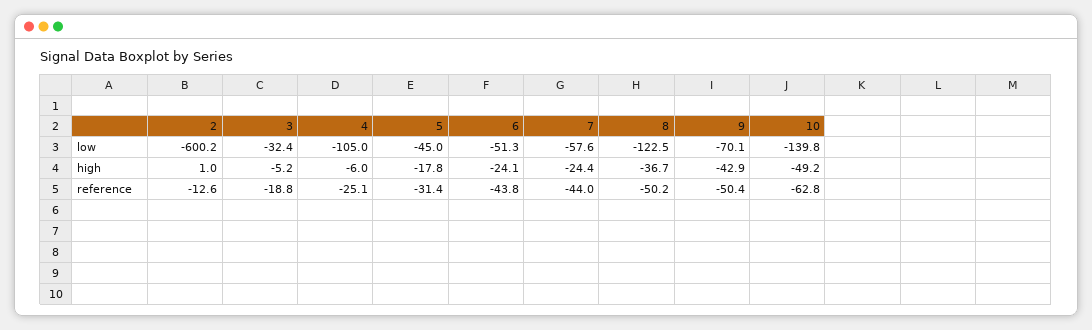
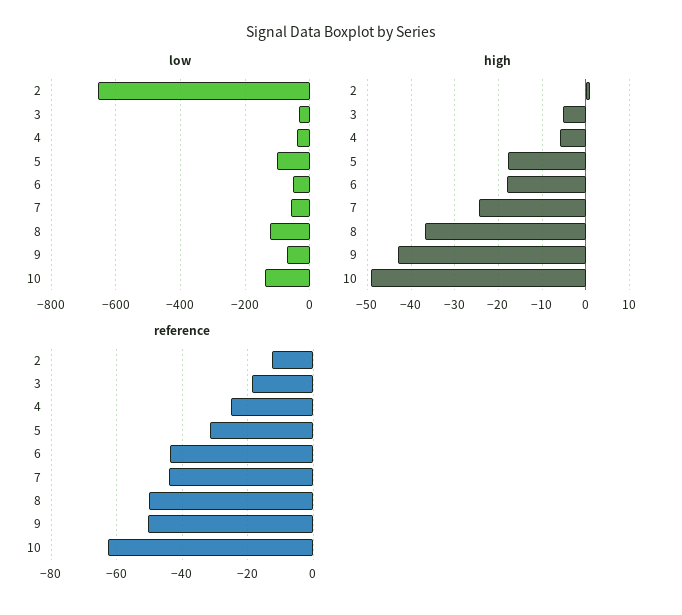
low, 2: -600.2 -> -660
low, 4: -105 -> -40
low, 5: -45 -> -100
high, 6: -24.1 -> -18

